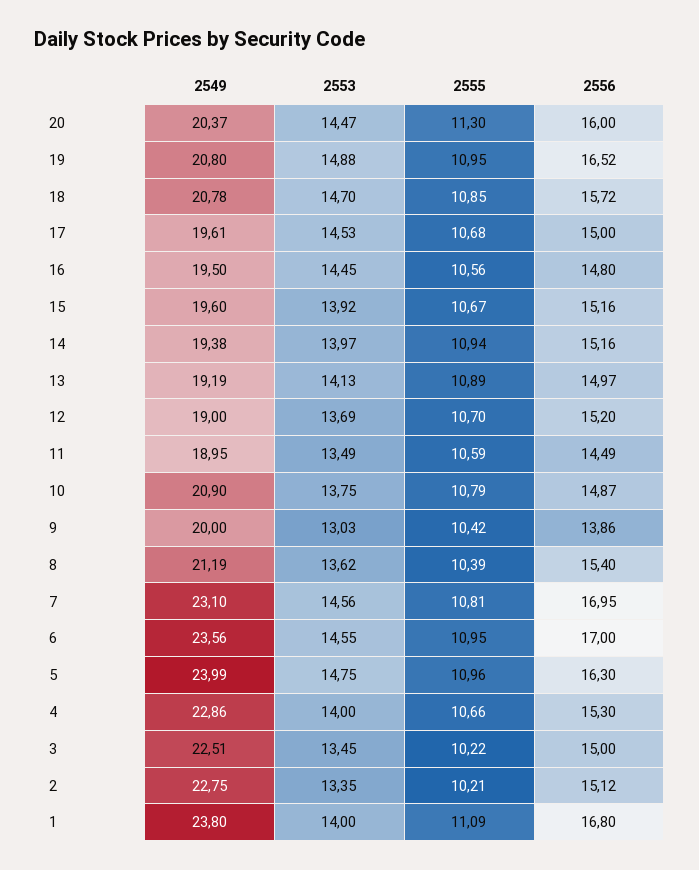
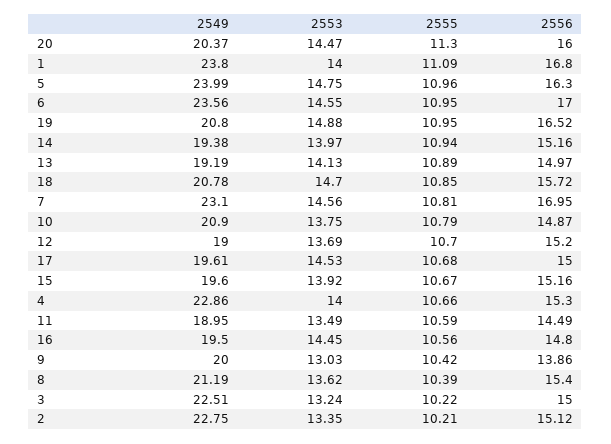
2553, 3: 13.45 -> 13.24

